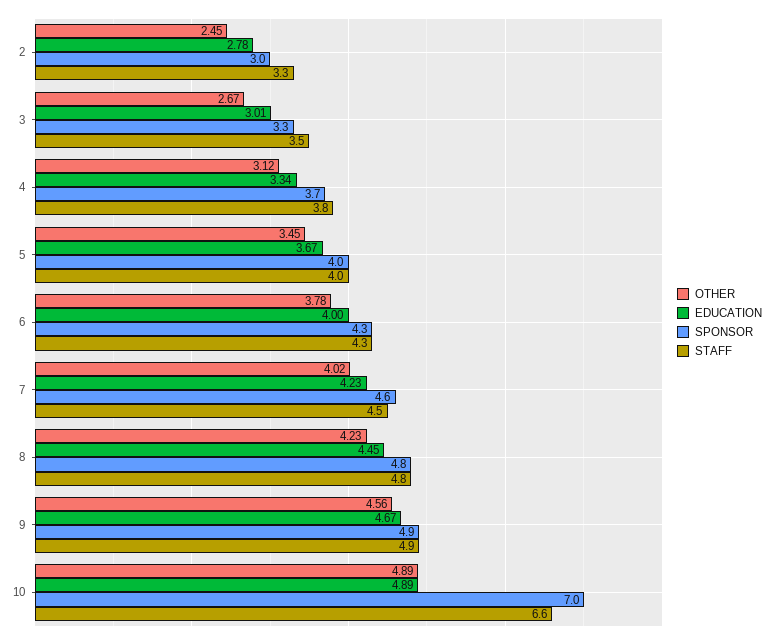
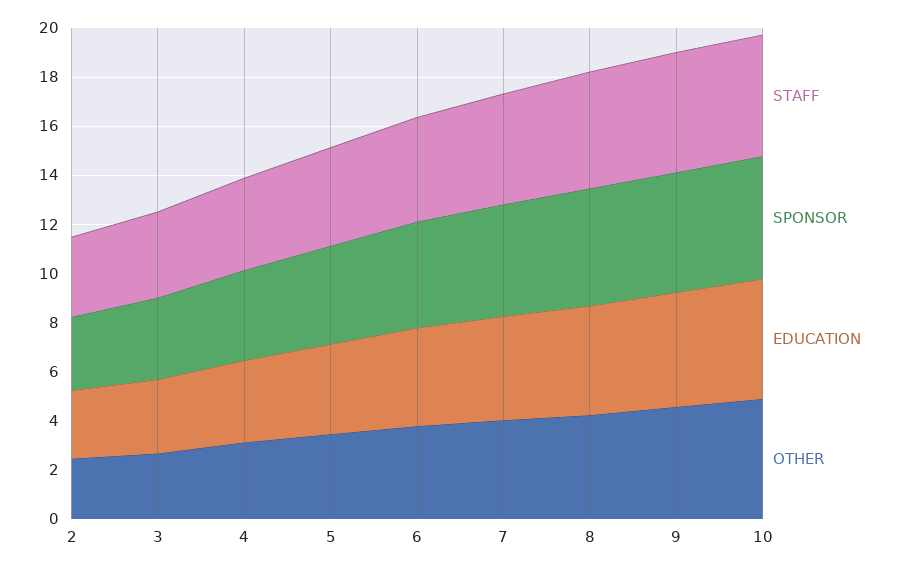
SPONSOR, 10: 7 -> 5
STAFF, 10: 6.6 -> 5

